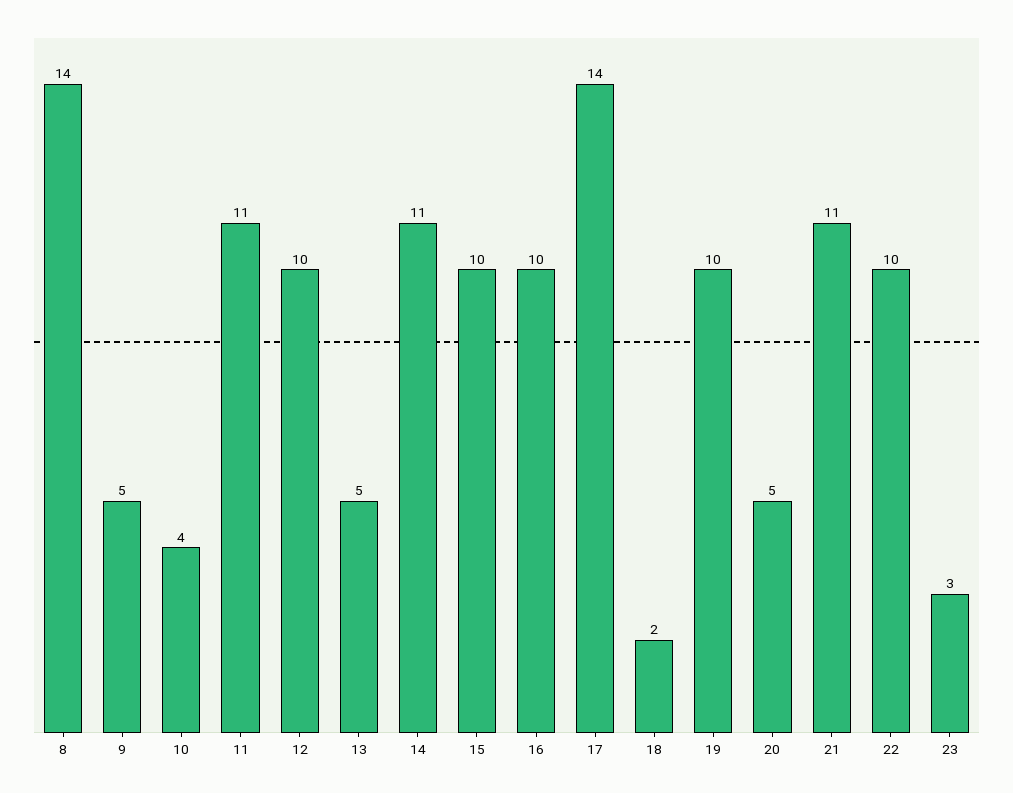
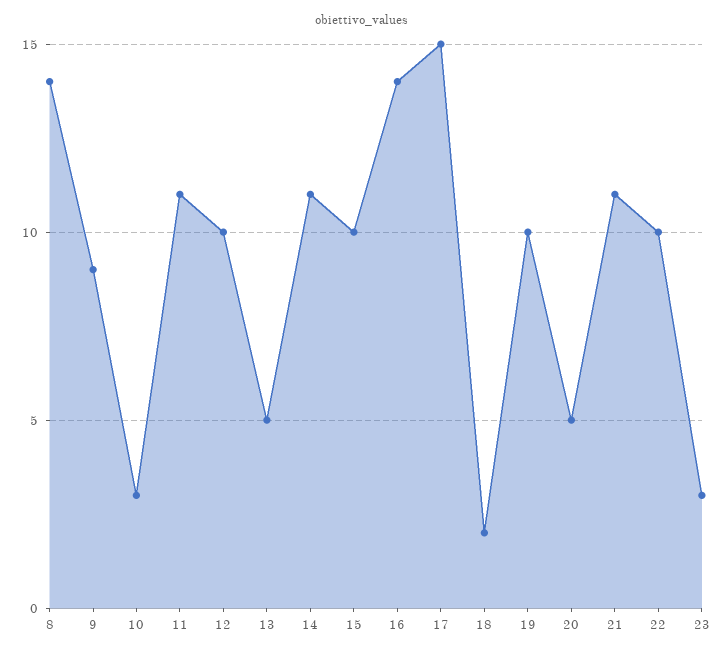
9: 5 -> 9
10: 4 -> 3
16: 10 -> 14
17: 14 -> 15

